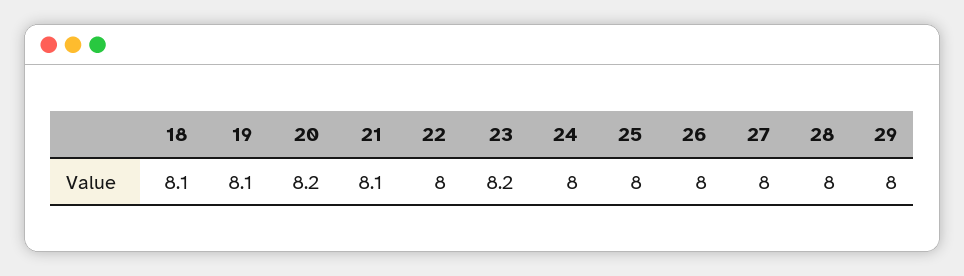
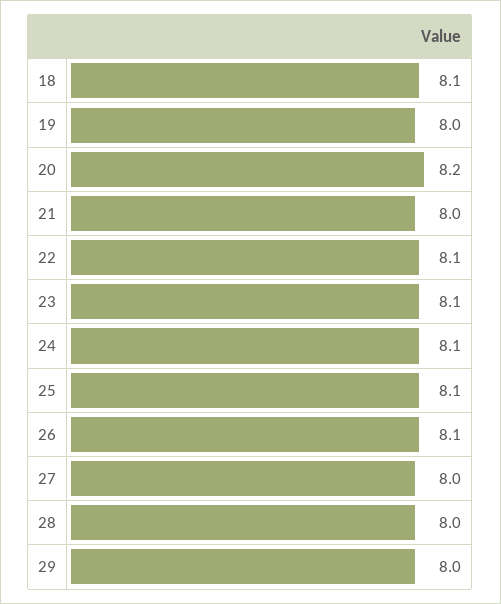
19: 8.1 -> 8
21: 8.1 -> 8
22: 8 -> 8.1
23: 8.2 -> 8.1
24: 8 -> 8.1
25: 8 -> 8.1
26: 8 -> 8.1

